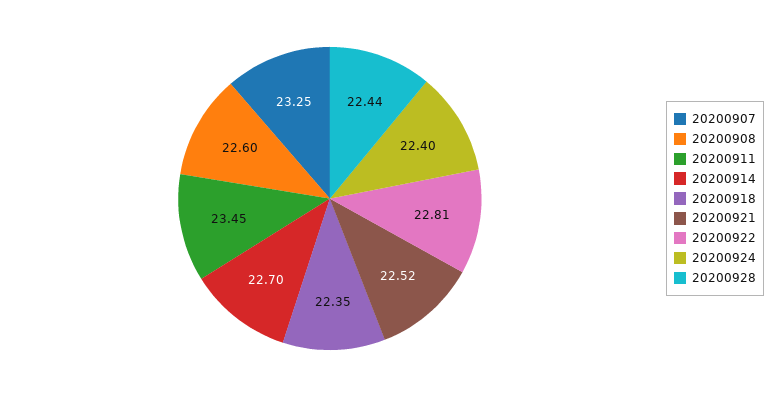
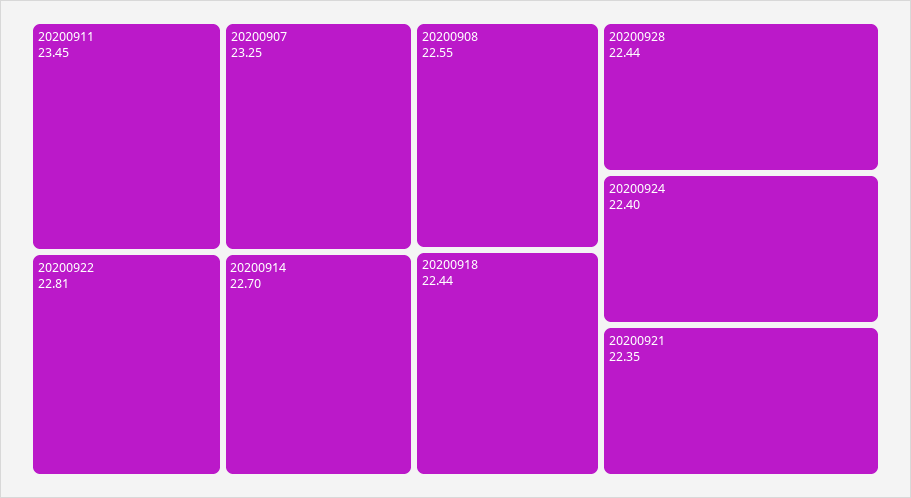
20200908: 22.6 -> 22.55
20200918: 22.35 -> 22.44
20200921: 22.52 -> 22.35

